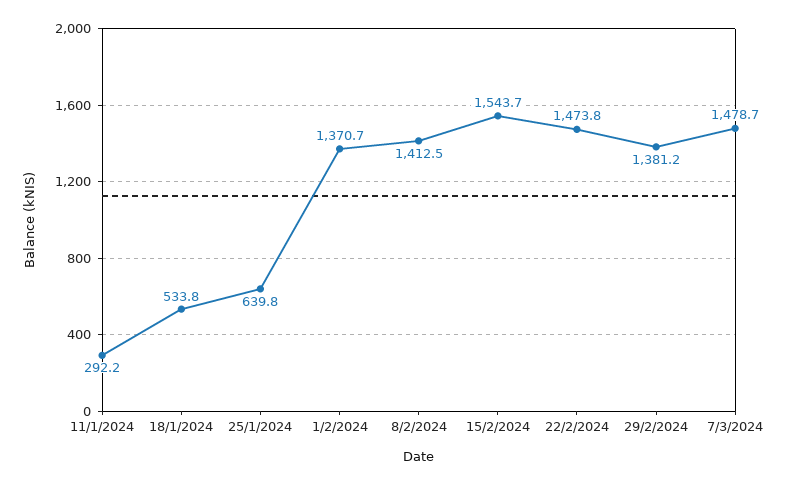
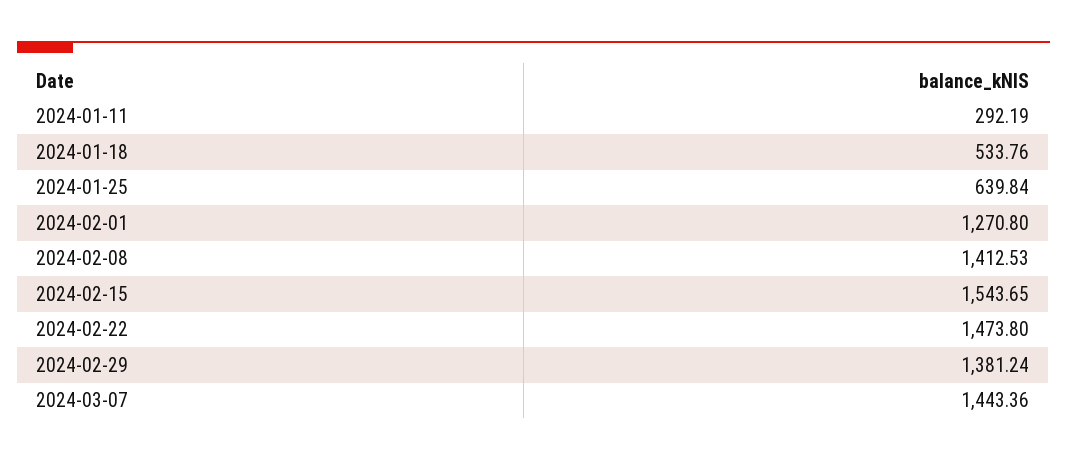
1/2/2024: 1370.7 -> 1270.8
7/3/2024: 1478.7 -> 1443.36

